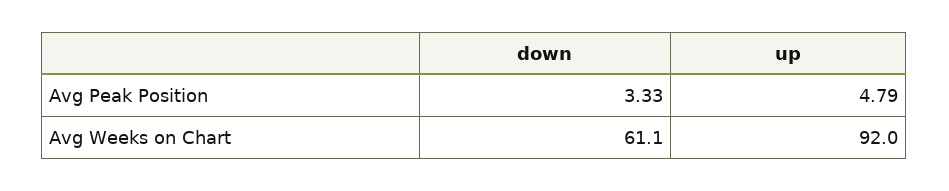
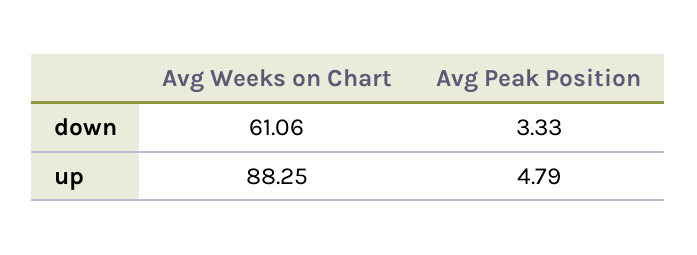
up, Avg Weeks on Chart: 92 -> 88.25

